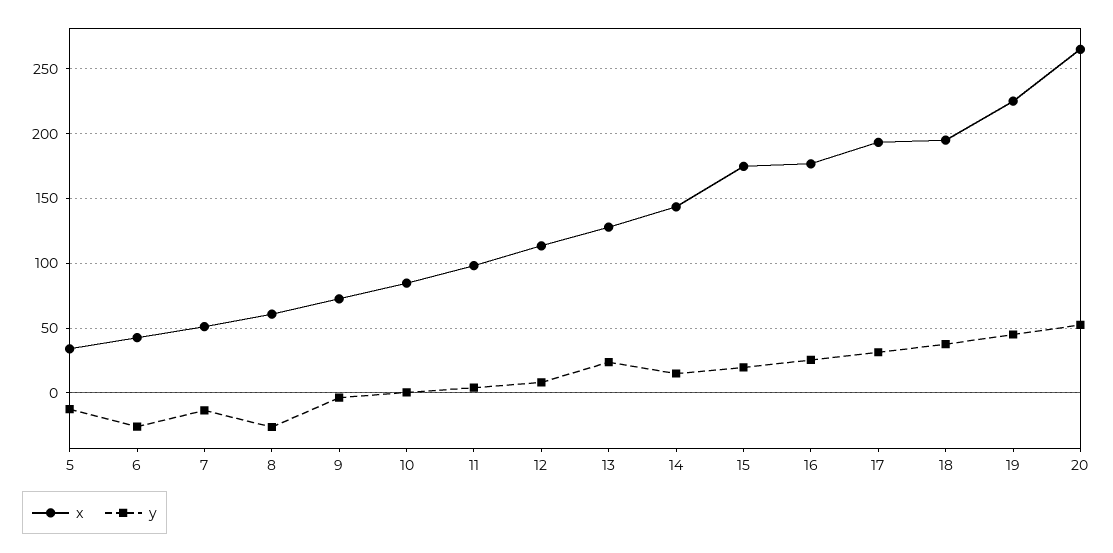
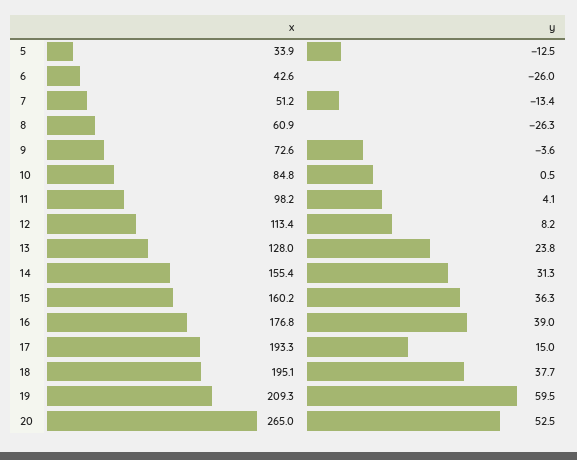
x, 14: 145 -> 155.4
y, 14: 15 -> 31.3
x, 15: 175 -> 160.2
y, 15: 20 -> 36.3
y, 16: 25 -> 39
y, 17: 30 -> 15
x, 19: 225 -> 209.3
y, 19: 45 -> 59.5

